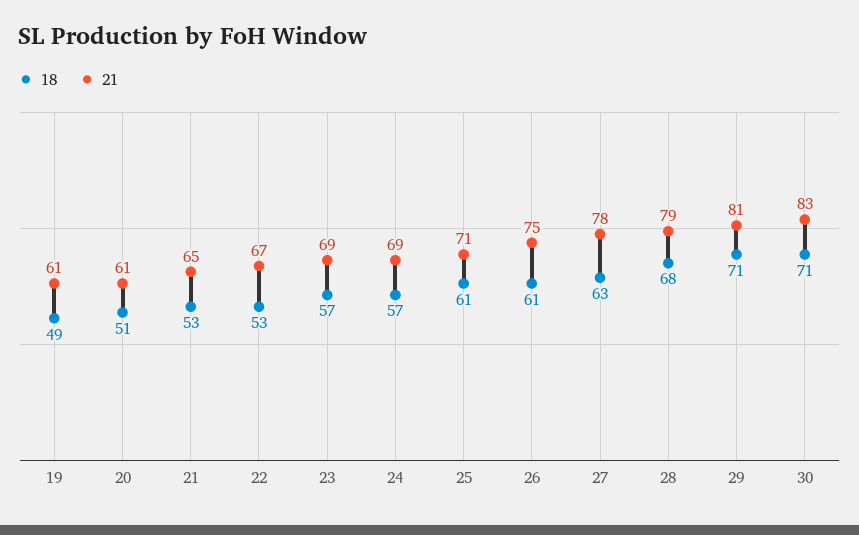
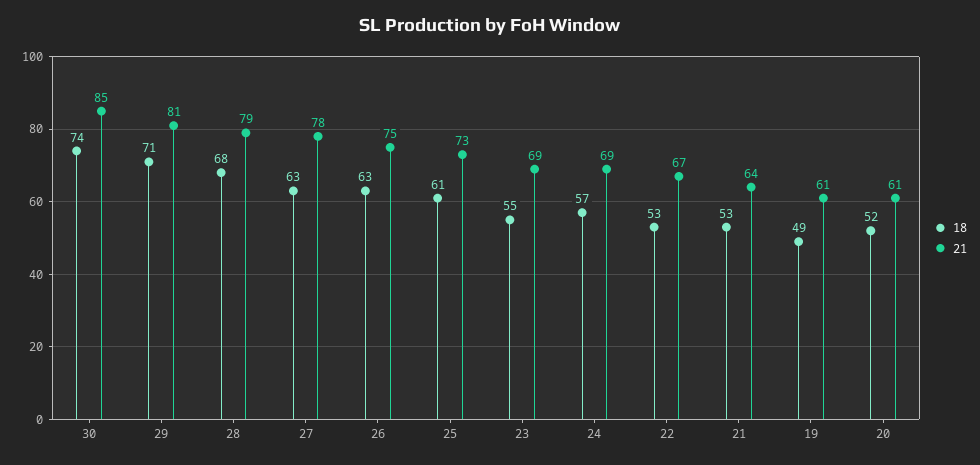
18, 20: 51 -> 52
21, 21: 65 -> 64
18, 23: 57 -> 55
21, 25: 71 -> 73
18, 26: 61 -> 63
18, 30: 71 -> 74
21, 30: 83 -> 85

